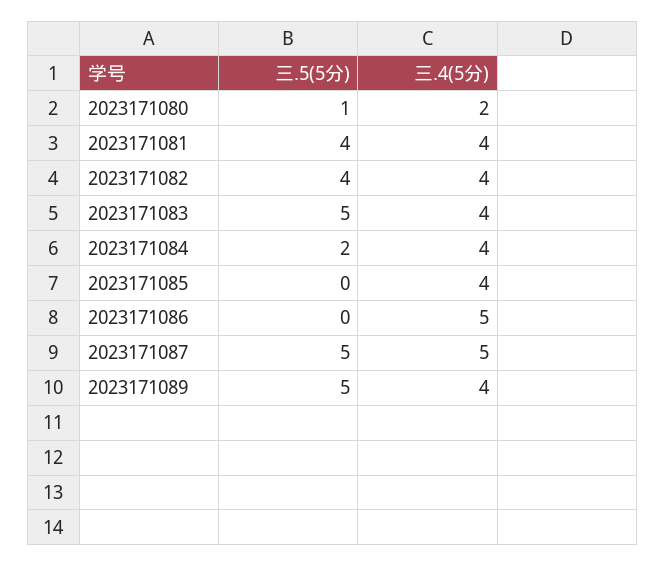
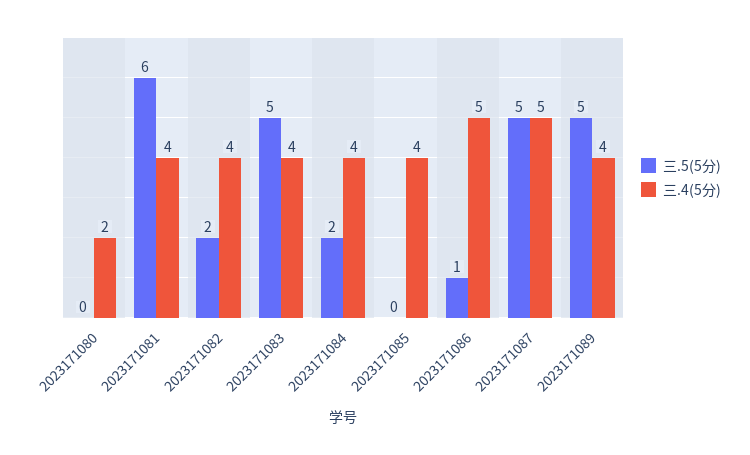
三.5(5分), 2023171080: 1 -> 0
三.5(5分), 2023171081: 4 -> 6
三.5(5分), 2023171082: 4 -> 2
三.5(5分), 2023171086: 0 -> 1

